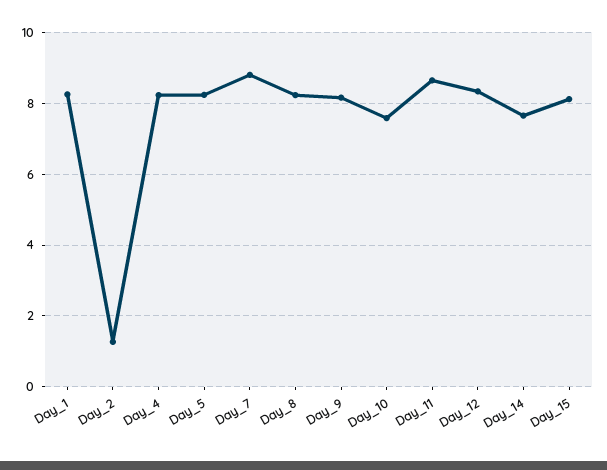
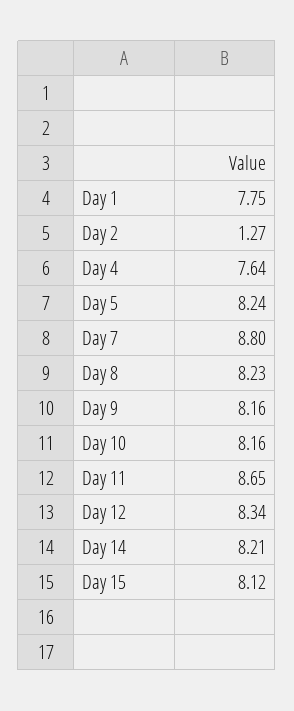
Day_1: 8.2 -> 7.75
Day_4: 8.2 -> 7.64
Day_10: 7.6 -> 8.16
Day_14: 7.6 -> 8.21

